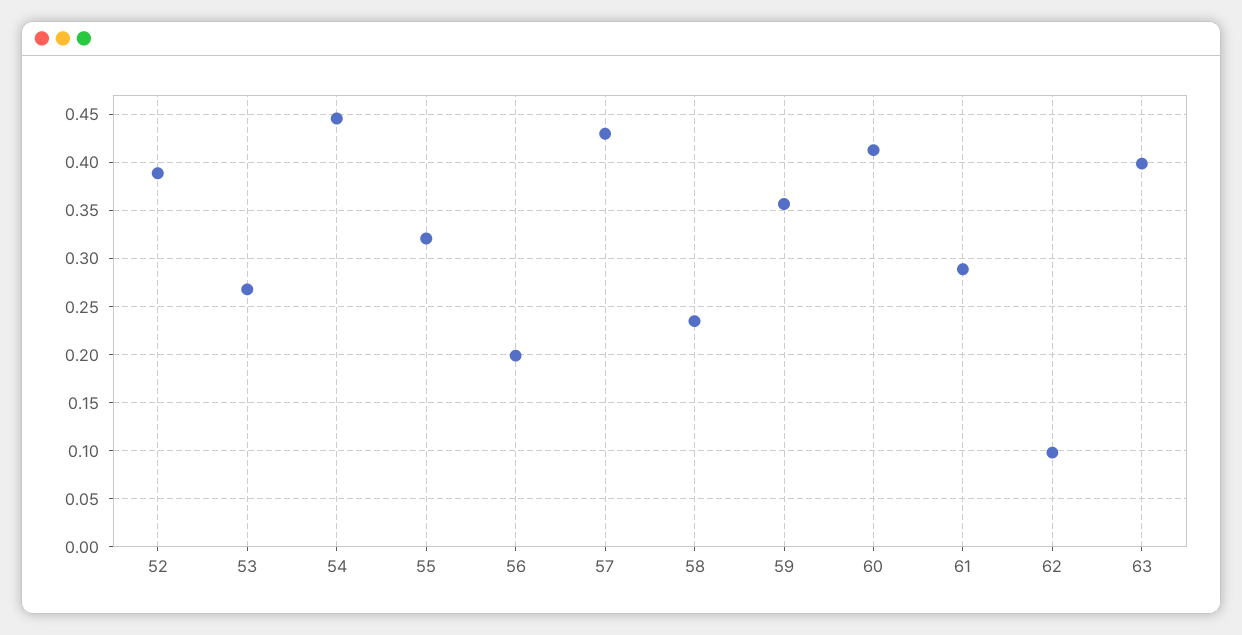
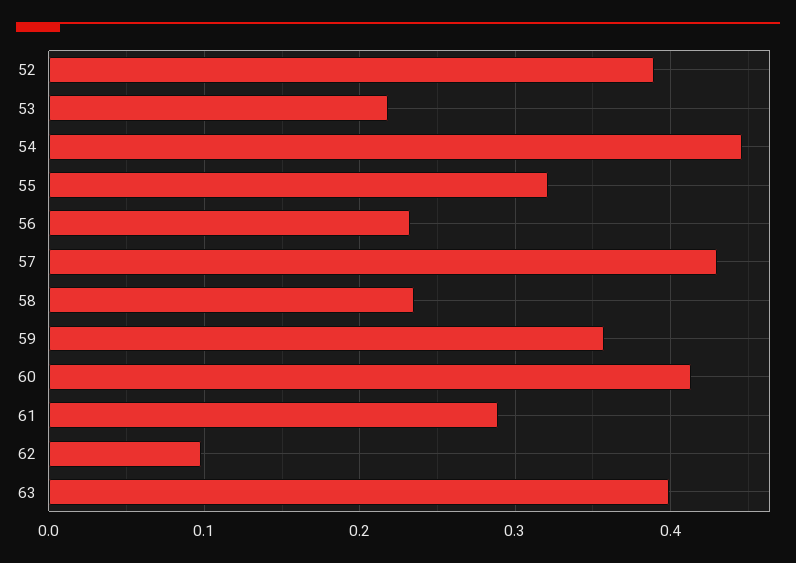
53: 0.27 -> 0.22
56: 0.2 -> 0.23

